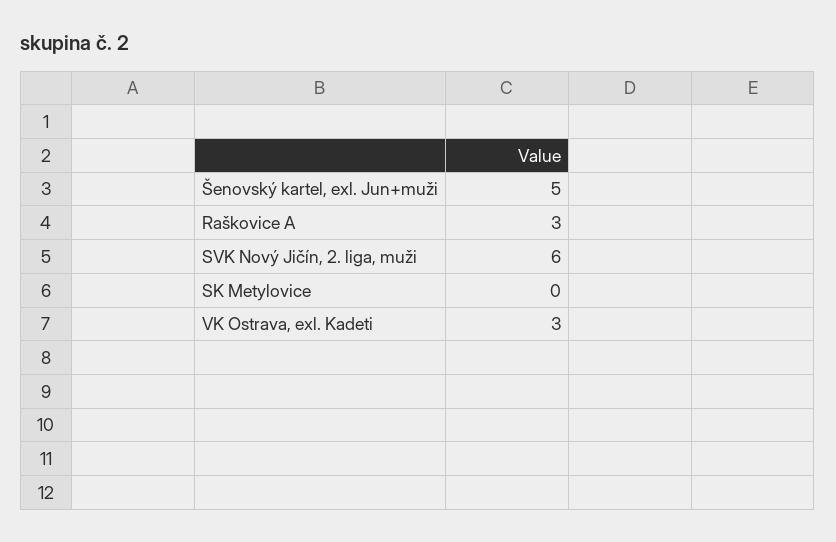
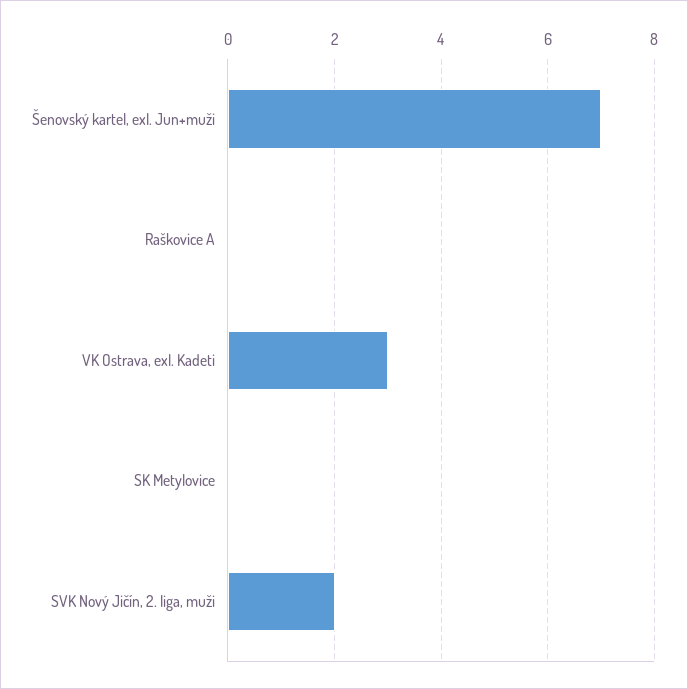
Šenovský kartel, exl. Jun+muži: 5 -> 7
Raškovice A: 3 -> 0
SVK Nový Jičín, 2. liga, muži: 6 -> 2

